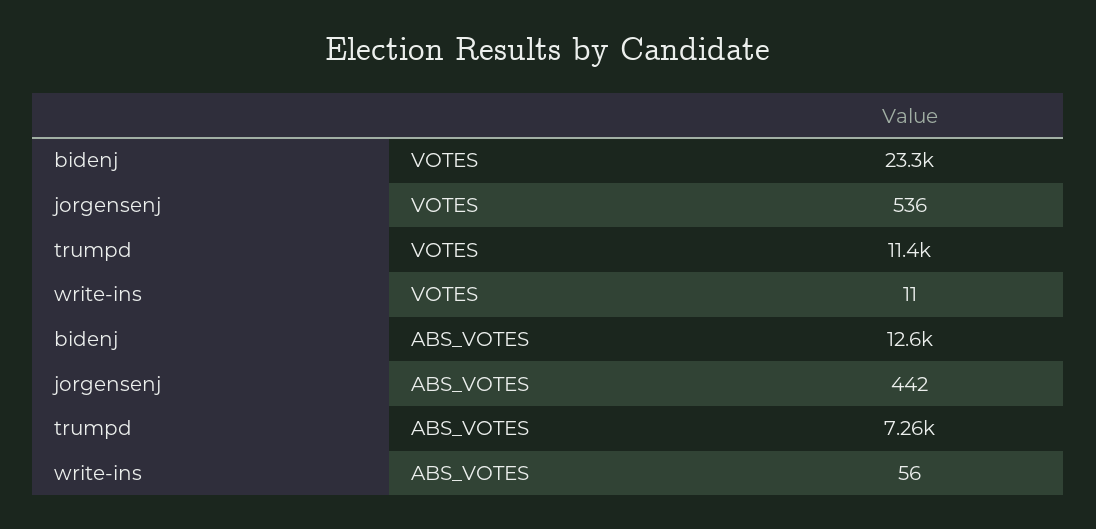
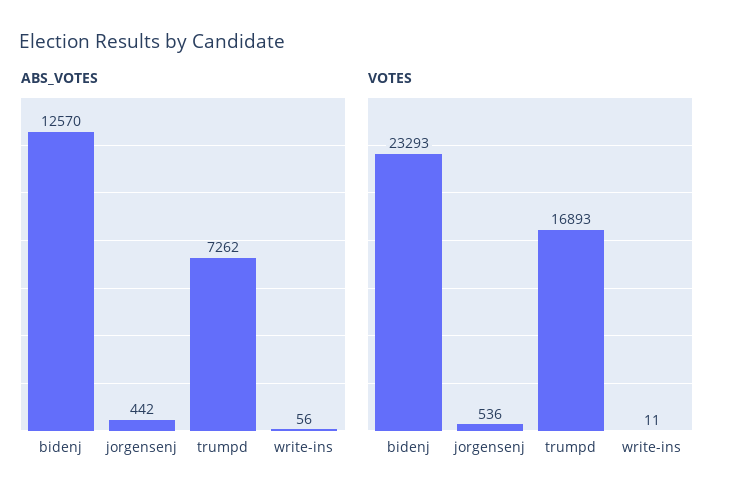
VOTES, trumpd: 11400 -> 16893

